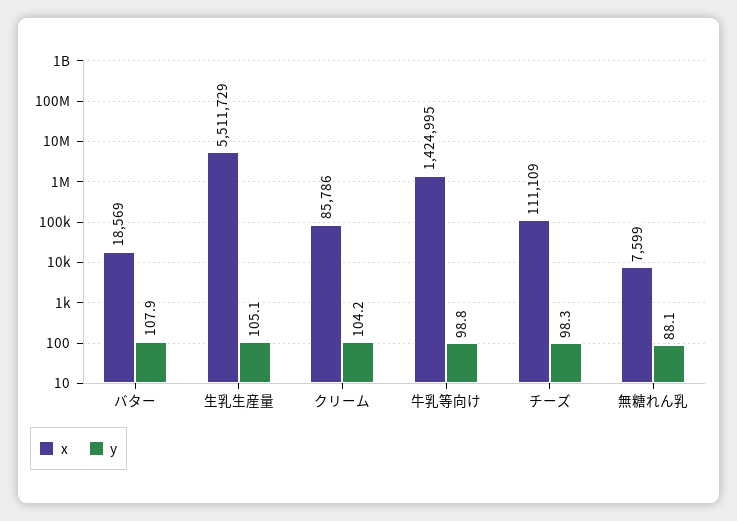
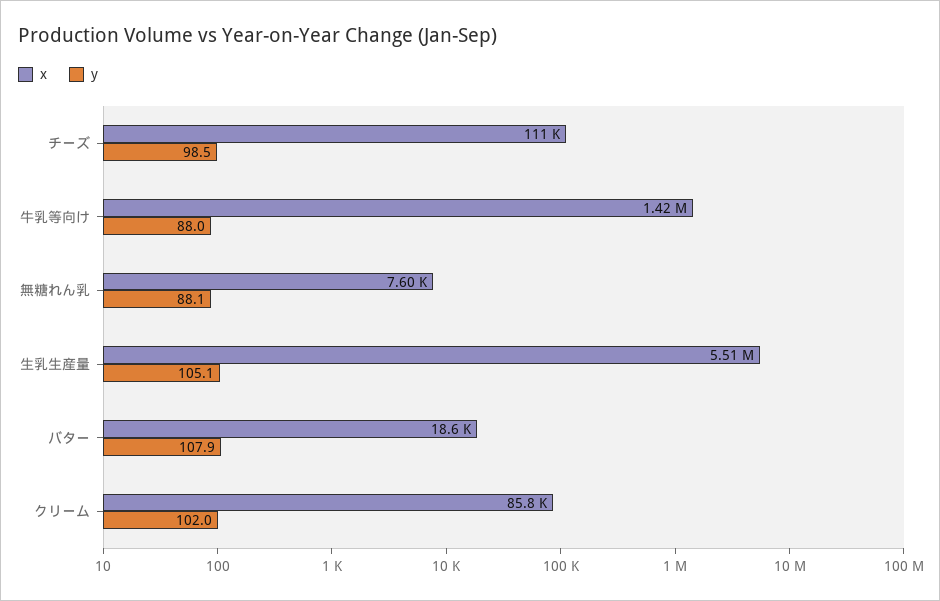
y, クリーム: 104.2 -> 102
y, 牛乳等向け: 98.8 -> 88
y, チーズ: 98.3 -> 98.5

